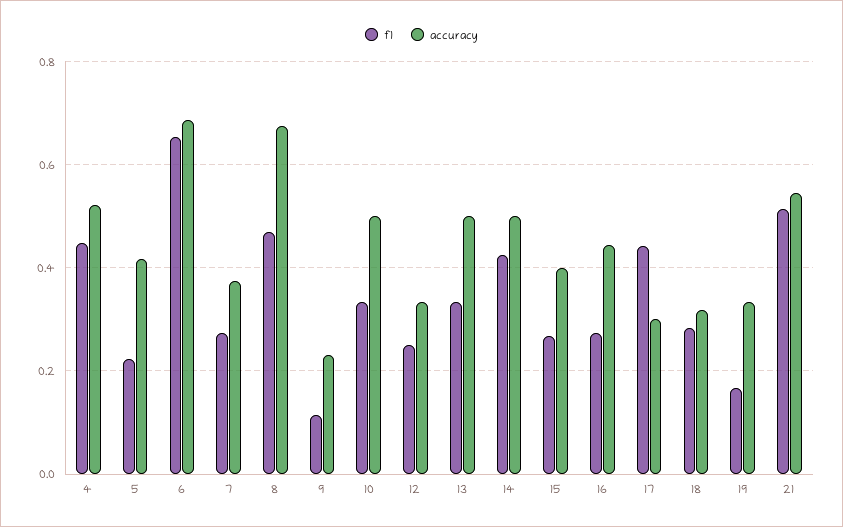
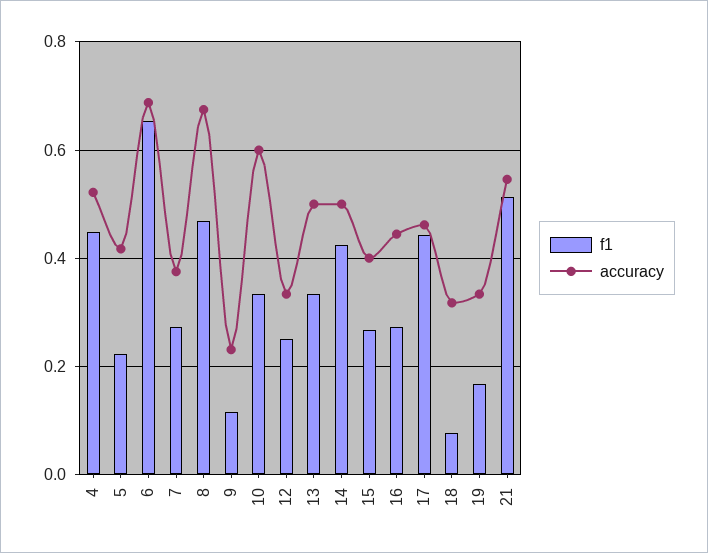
accuracy, 10: 0.5 -> 0.6
accuracy, 17: 0.3 -> 0.46
f1, 18: 0.28 -> 0.08

